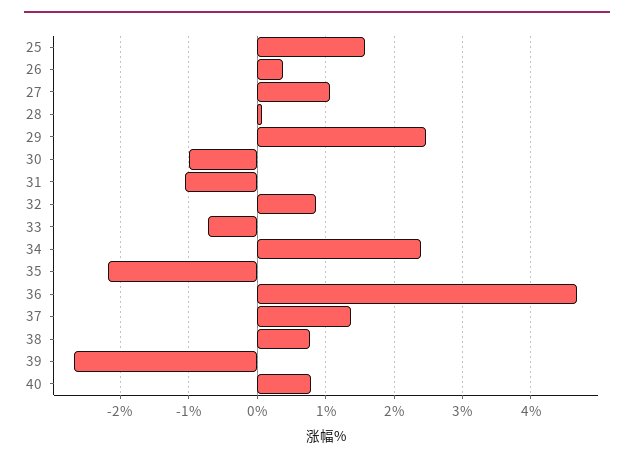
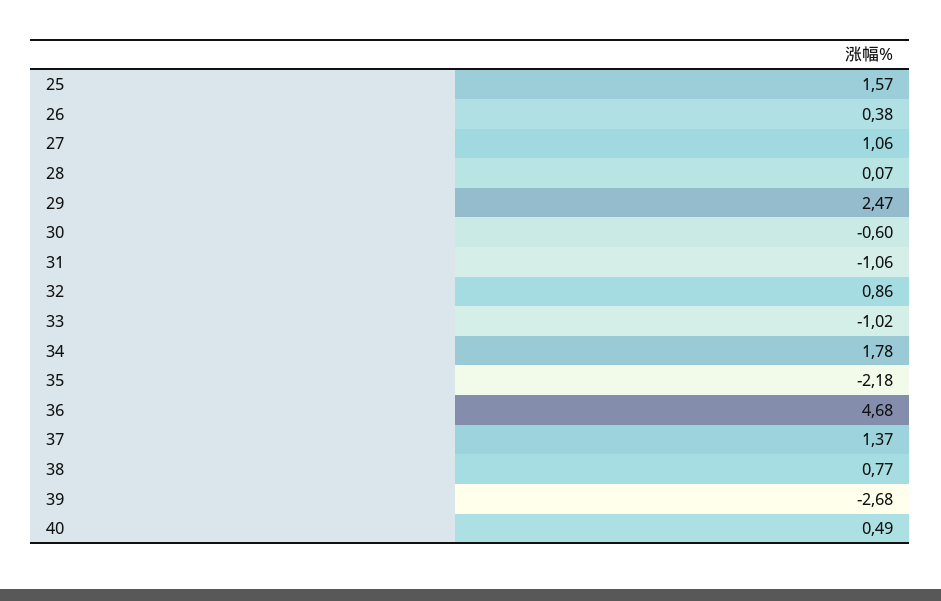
30: -1 -> -0.6
33: -0.7 -> -1.02
34: 2.4 -> 1.78
40: 0.8 -> 0.49

